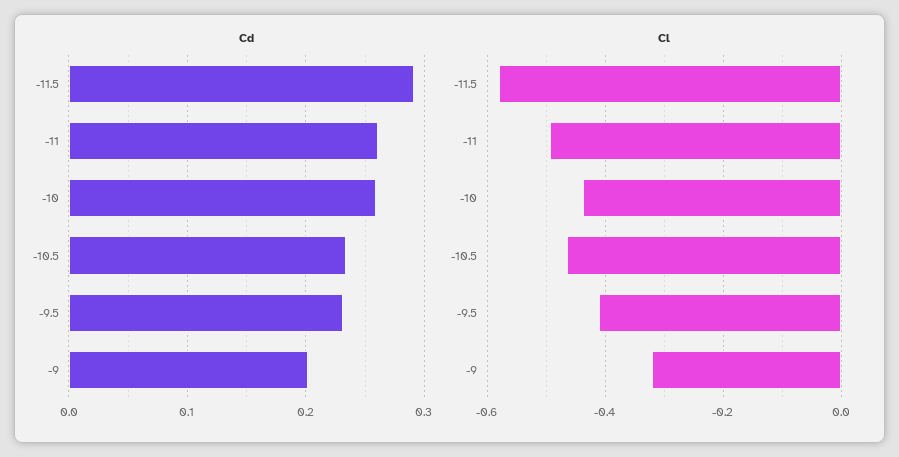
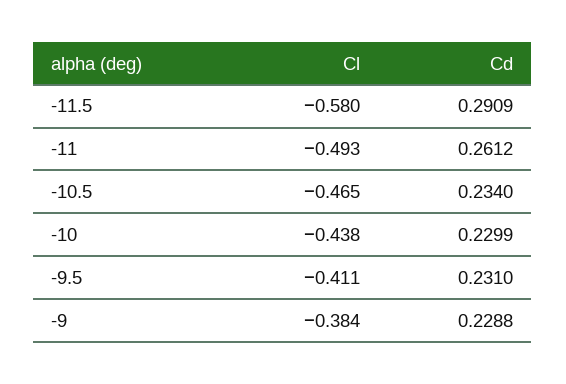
Cd, -10: 0.26 -> 0.2299
Cd, -9: 0.2 -> 0.2288
Cl, -9: -0.32 -> -0.384

